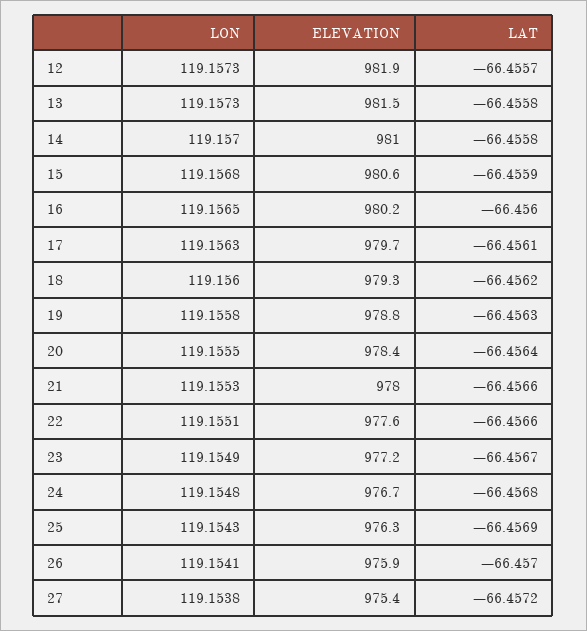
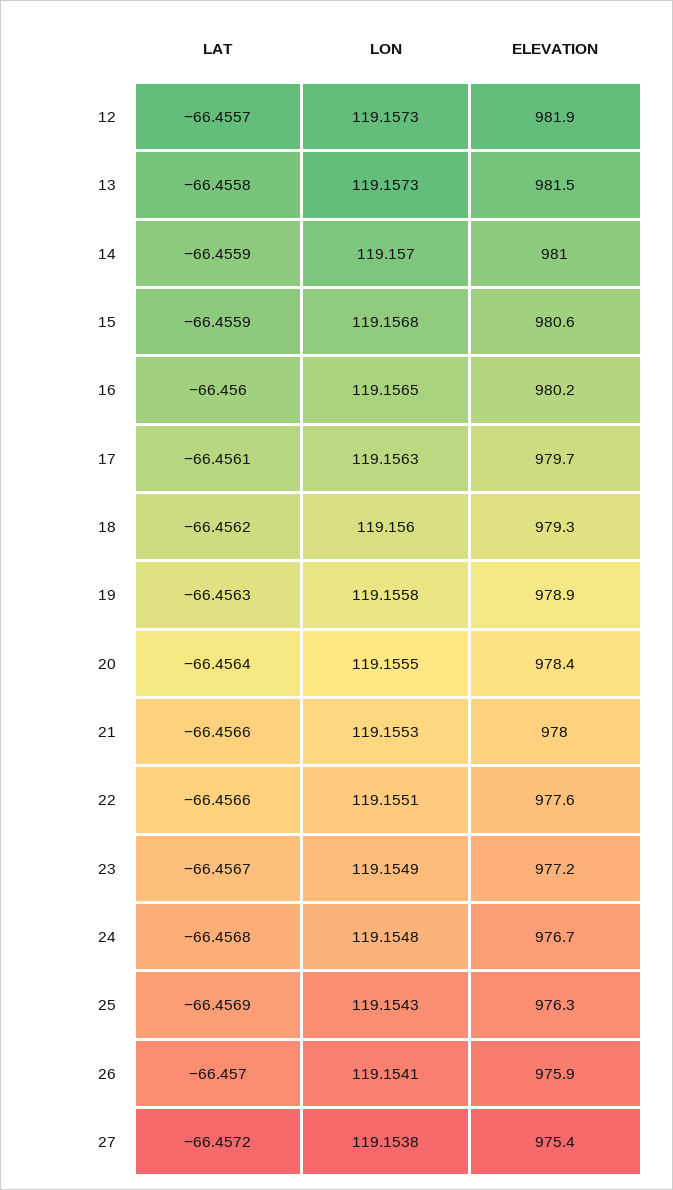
LAT, 14: -66.4558 -> -66.4559
ELEVATION, 19: 978.8 -> 978.9

